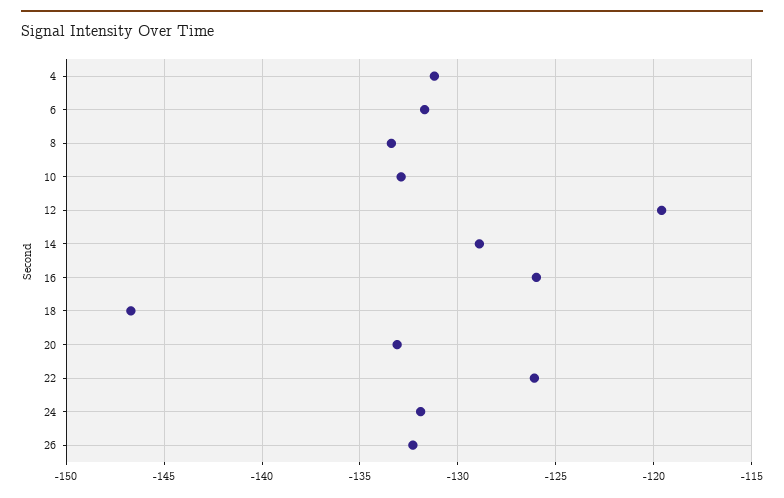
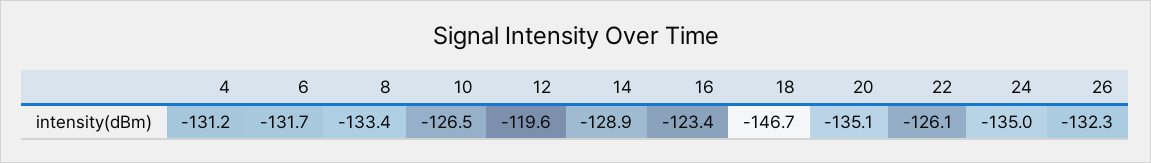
10: -133 -> -126.5
16: -126 -> -123.4
20: -133 -> -135.1
24: -132 -> -135

